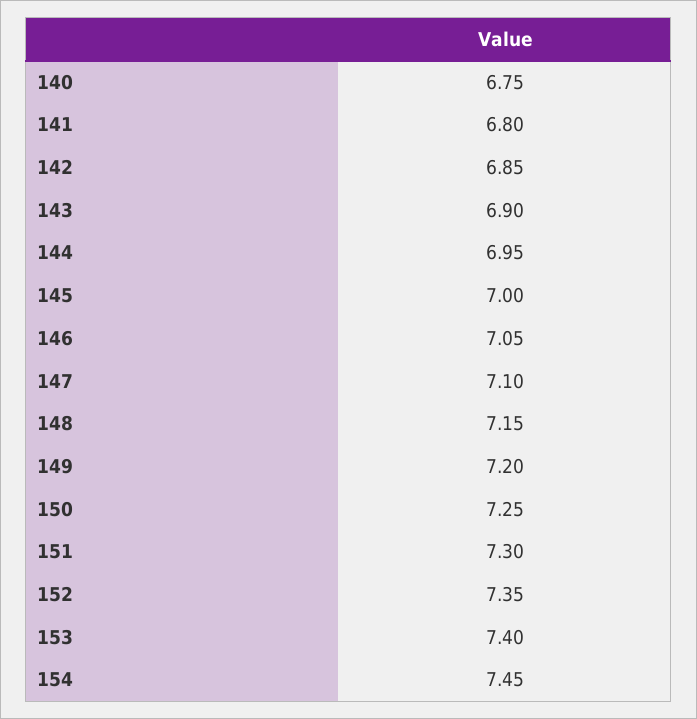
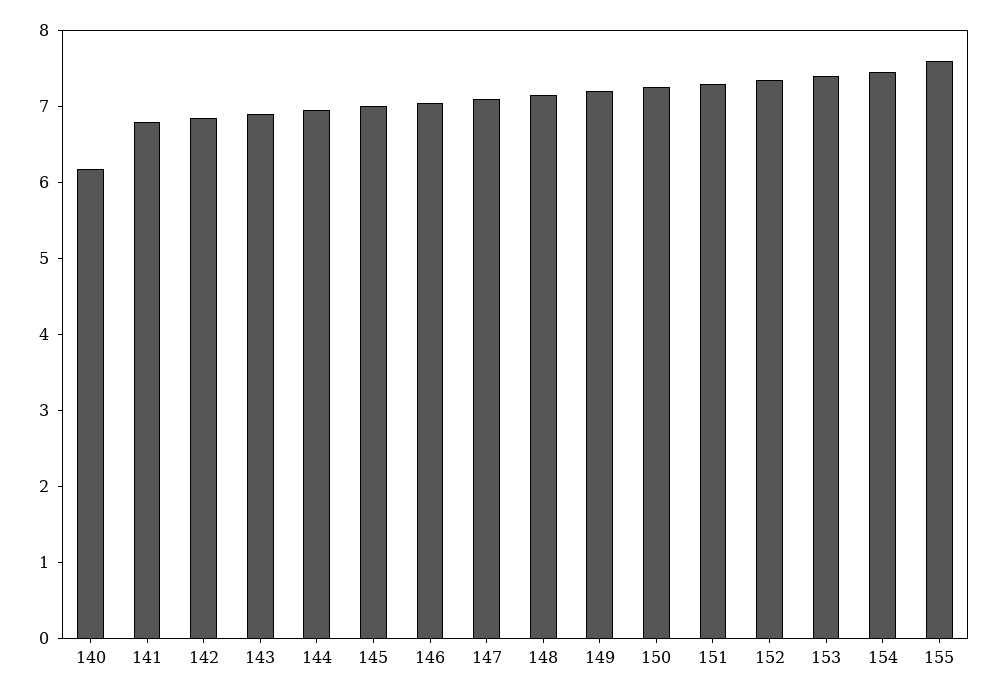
140: 6.75 -> 6.2
155: none -> 7.6

